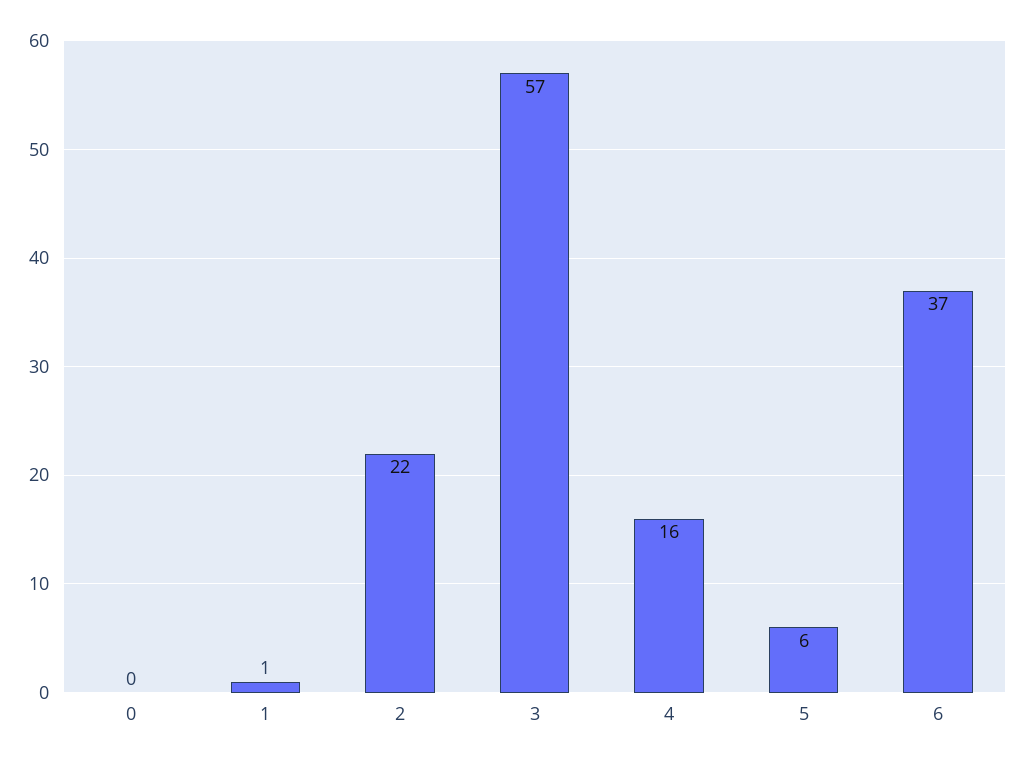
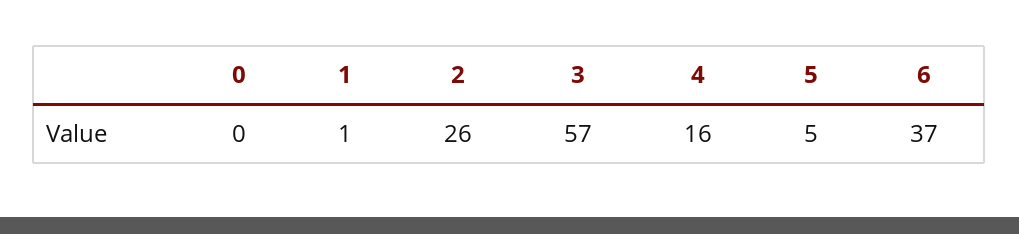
2: 22 -> 26
5: 6 -> 5

